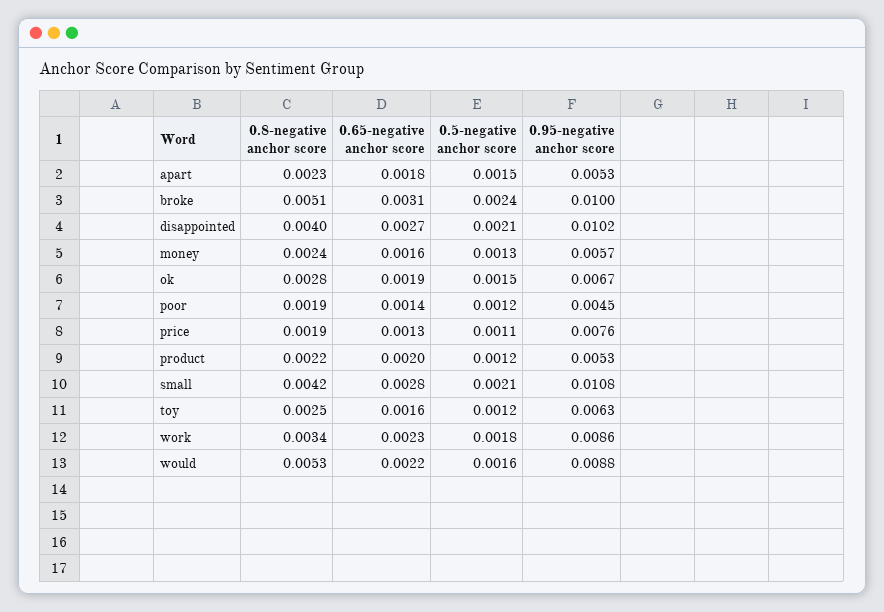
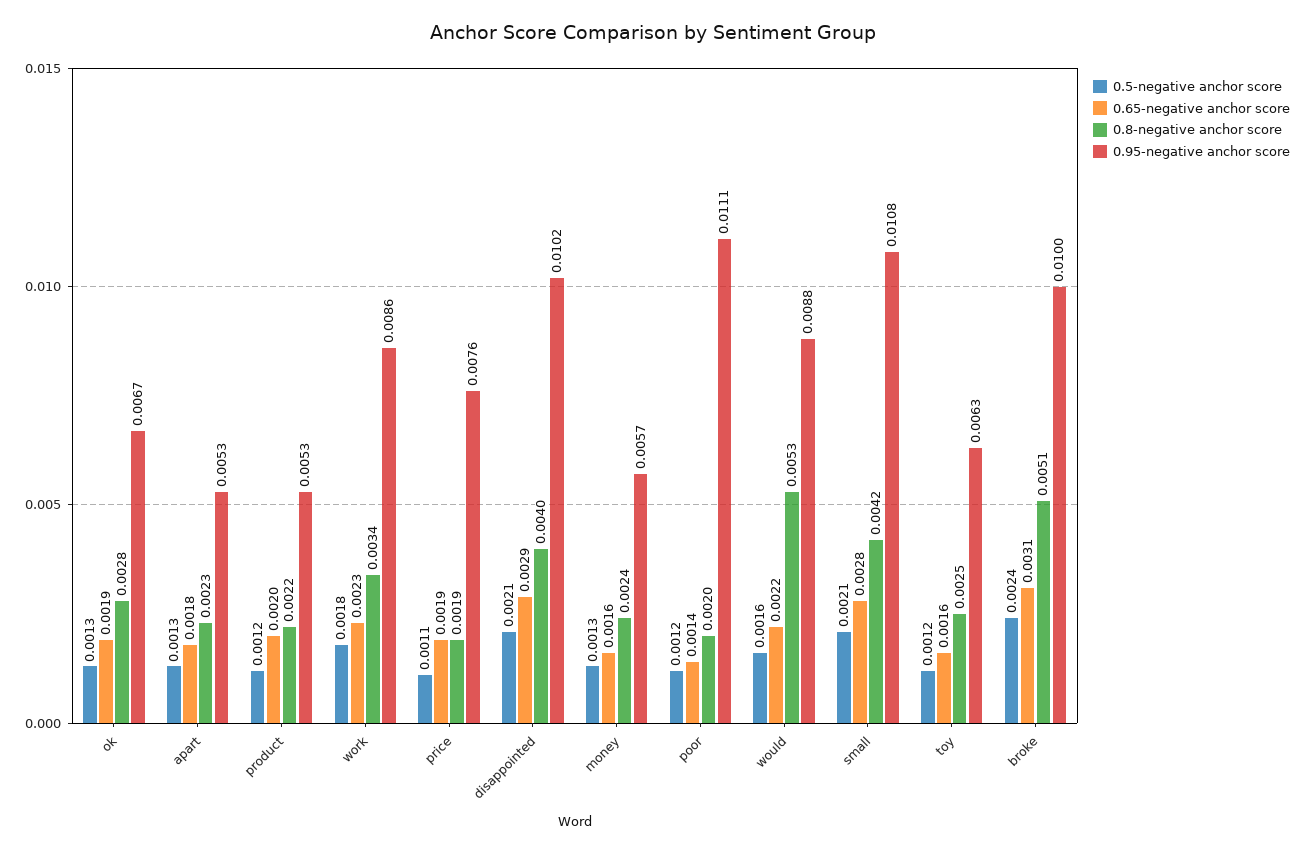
0.5-negative anchor score, apart: 0.0015 -> 0.0013
0.65-negative anchor score, disappointed: 0.0027 -> 0.0029
0.5-negative anchor score, ok: 0.0015 -> 0.0013
0.8-negative anchor score, poor: 0.0019 -> 0.002
0.95-negative anchor score, poor: 0.0045 -> 0.0111
0.65-negative anchor score, price: 0.0013 -> 0.0019

